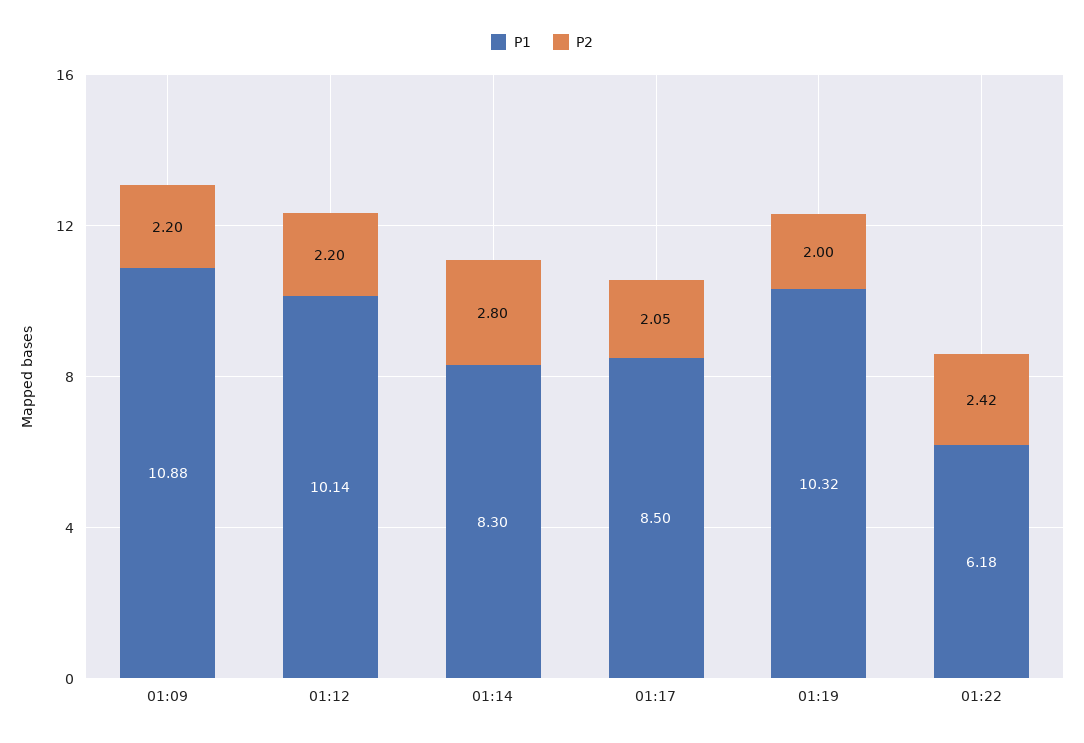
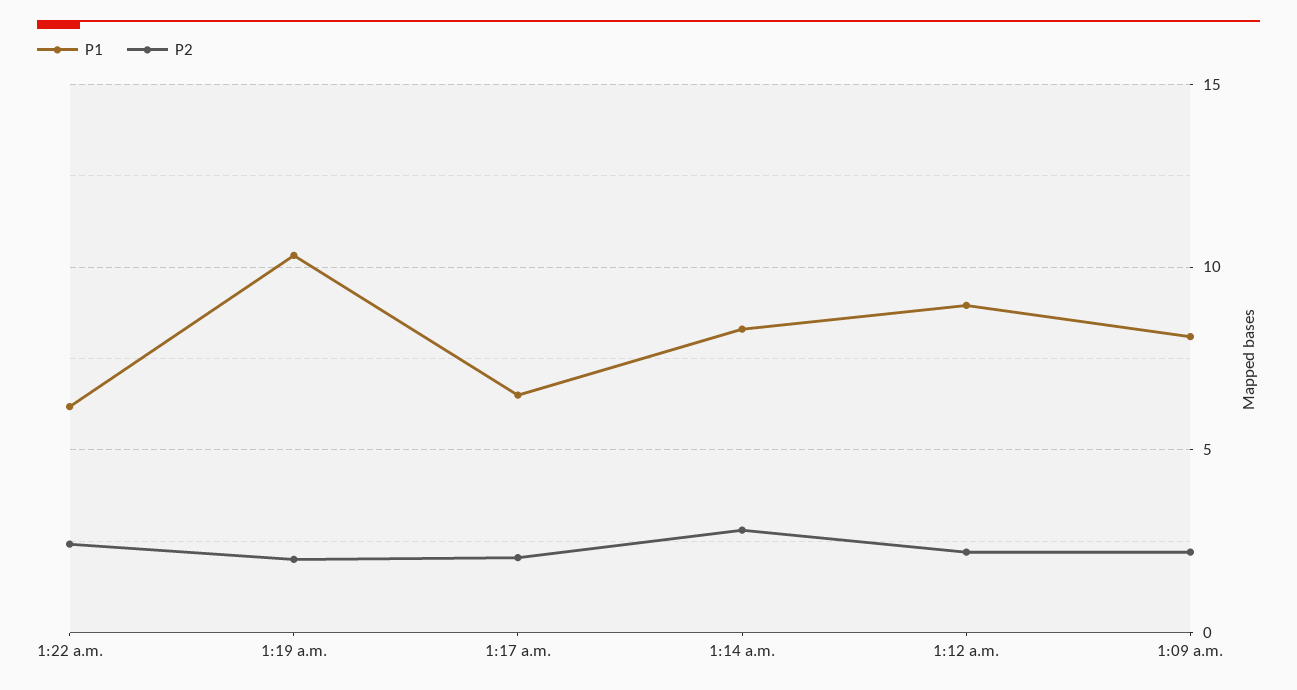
P1, 01:09: 10.88 -> 8
P1, 01:12: 10.14 -> 9
P1, 01:17: 8.5 -> 6.5

